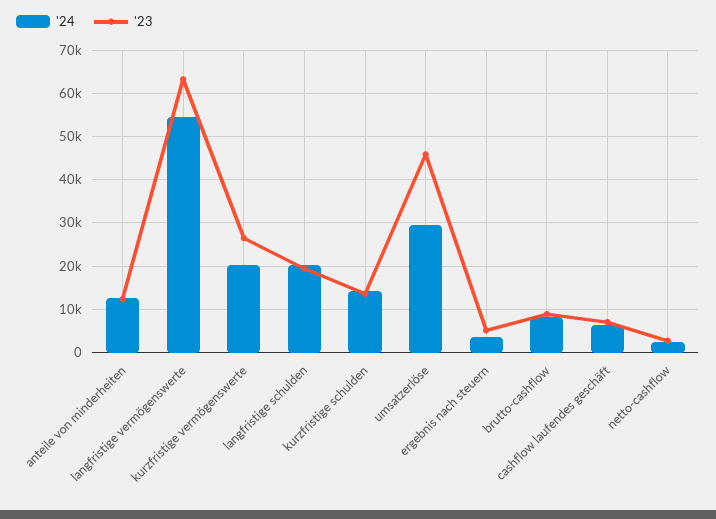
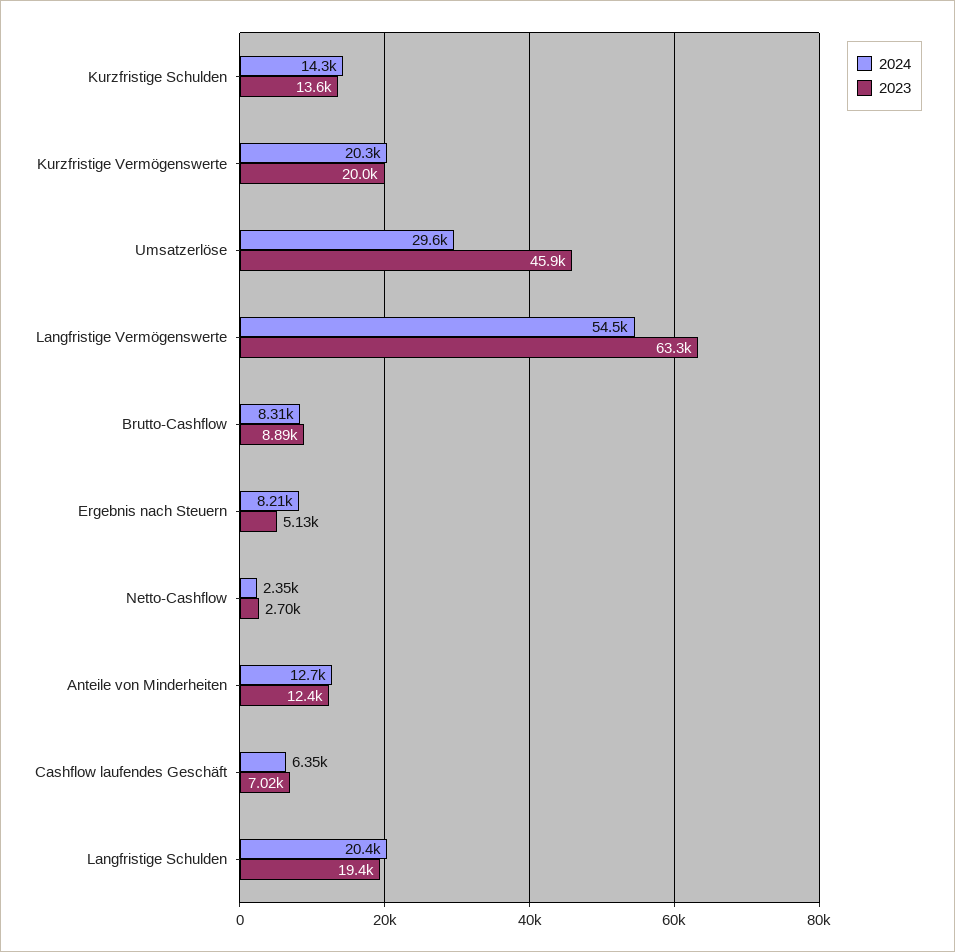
'23, kurzfristige vermögenswerte: 26000 -> 20000
'24, ergebnis nach steuern: 4000 -> 8210

